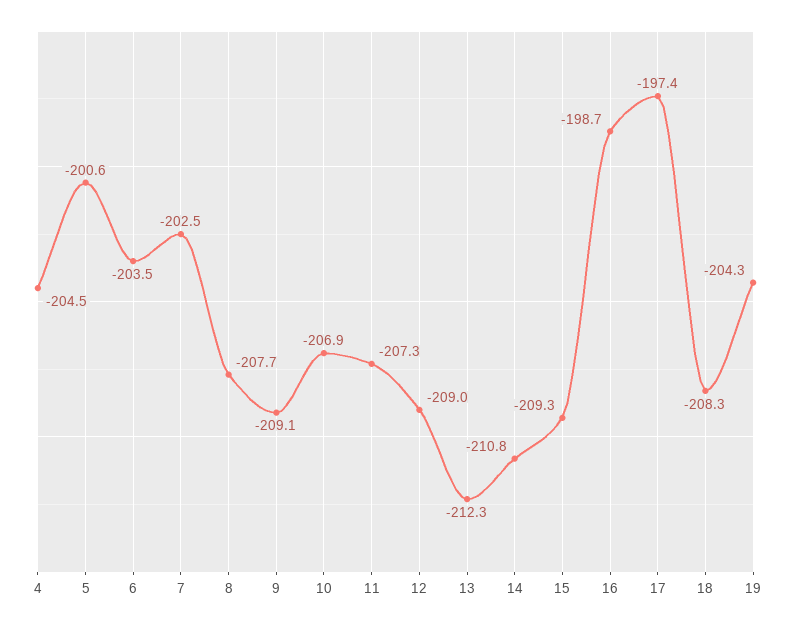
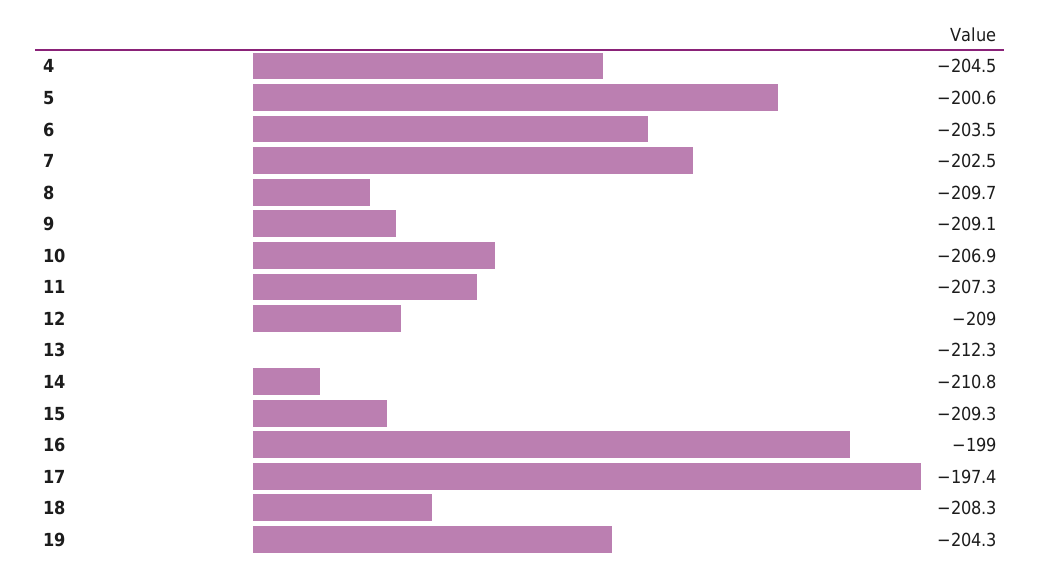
8: -207.7 -> -209.7
16: -198.7 -> -199

